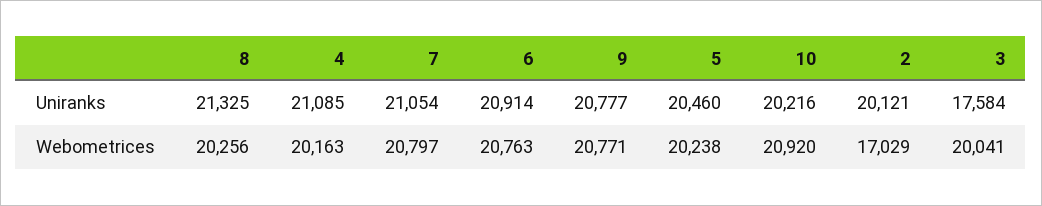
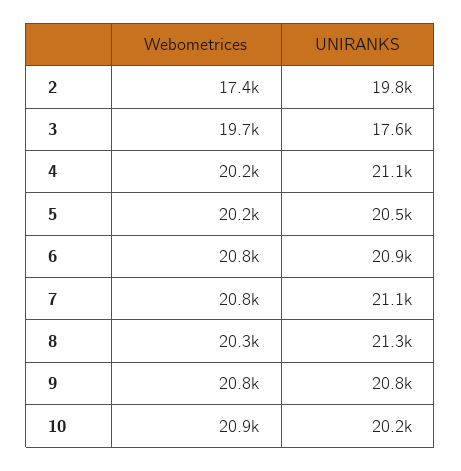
2, Uniranks: 20121 -> 19800
2, Webometrices: 17029 -> 17400
3, Webometrices: 20041 -> 19700

